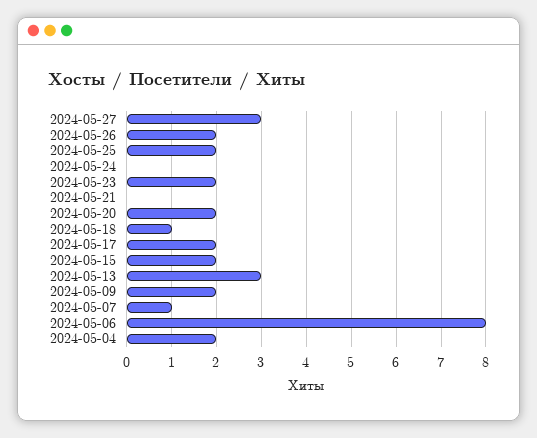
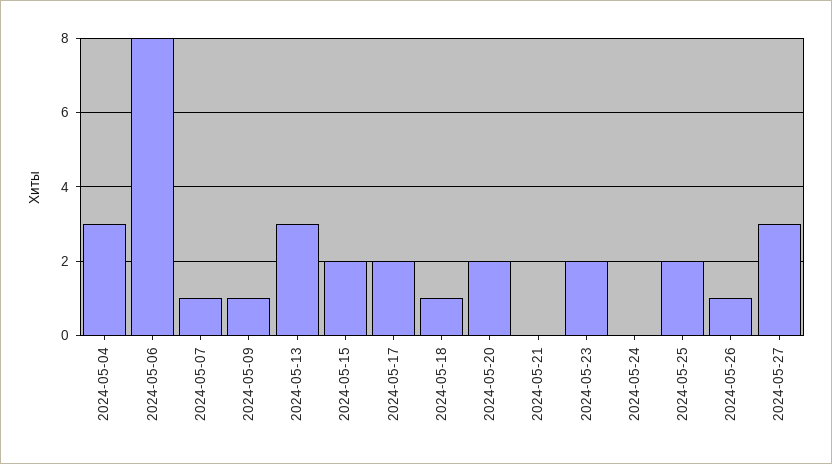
2024-05-26: 2 -> 1
2024-05-09: 2 -> 1
2024-05-04: 2 -> 3

